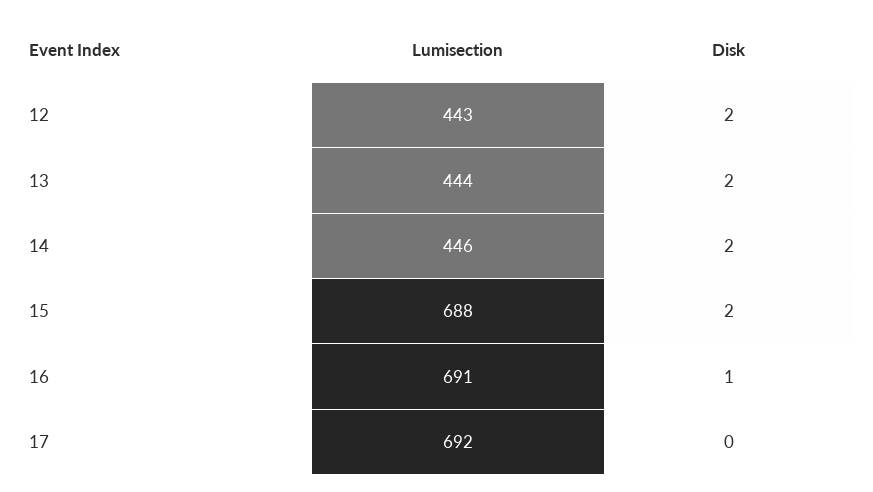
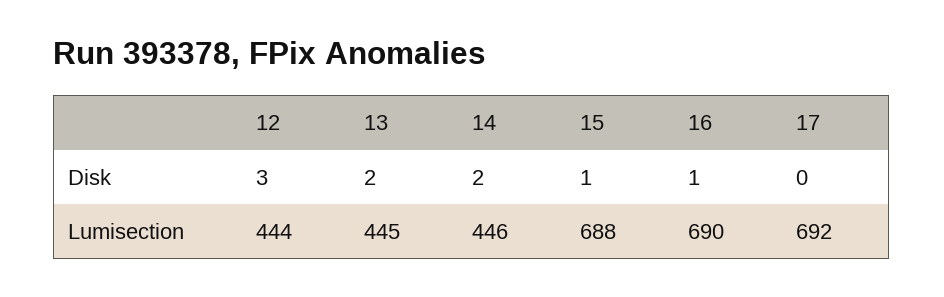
Lumisection, 12: 443 -> 444
Disk, 12: 2 -> 3
Lumisection, 13: 444 -> 445
Disk, 15: 2 -> 1
Lumisection, 16: 691 -> 690

